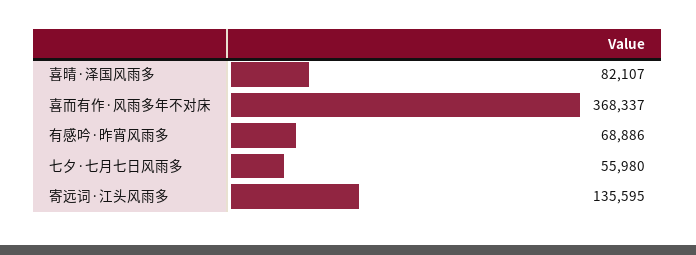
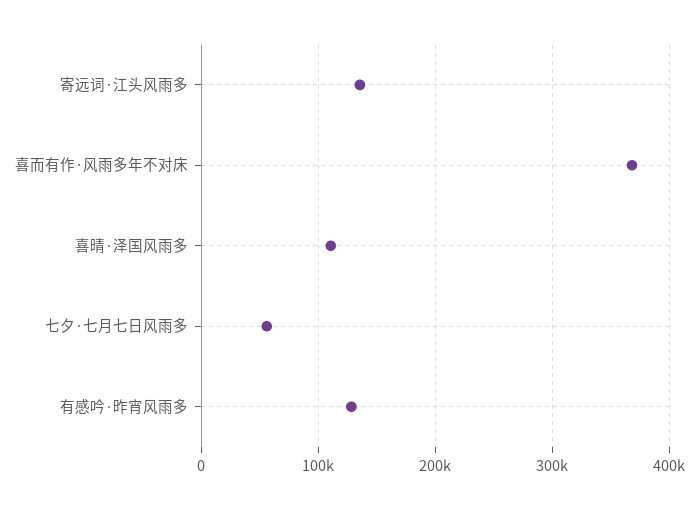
喜晴·泽国风雨多: 82107 -> 110000
有感吟·昨宵风雨多: 68886 -> 130000

